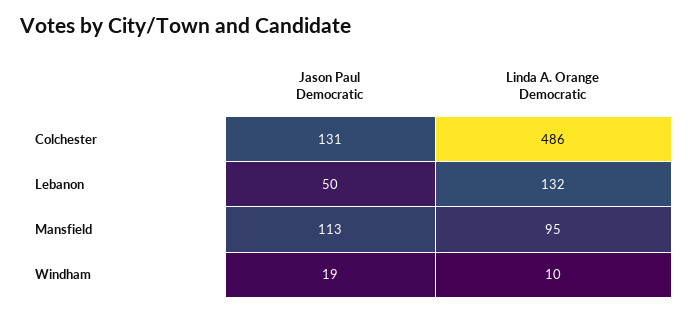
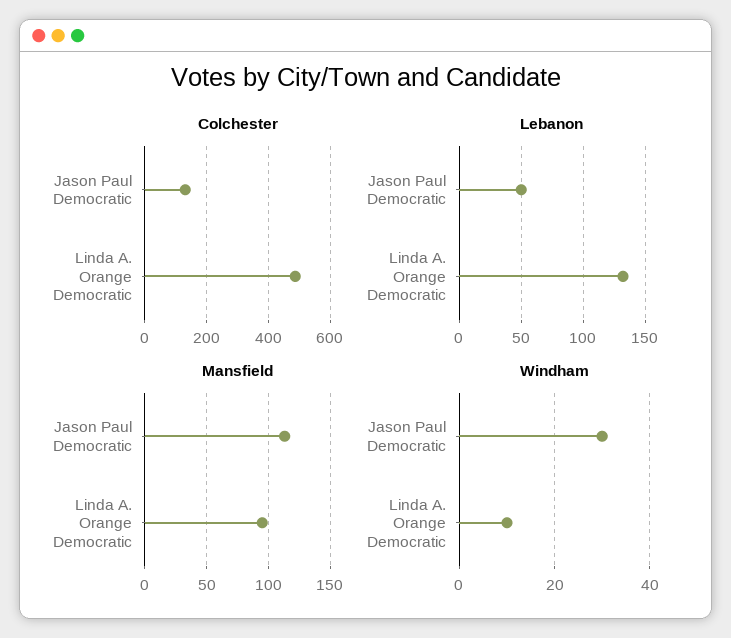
Windham, Jason Paul Democratic: 19 -> 30

